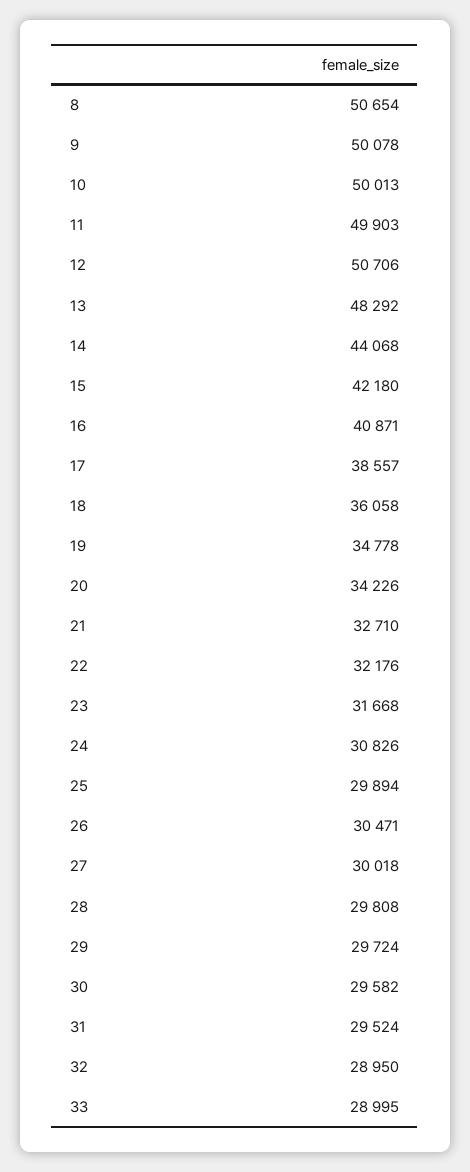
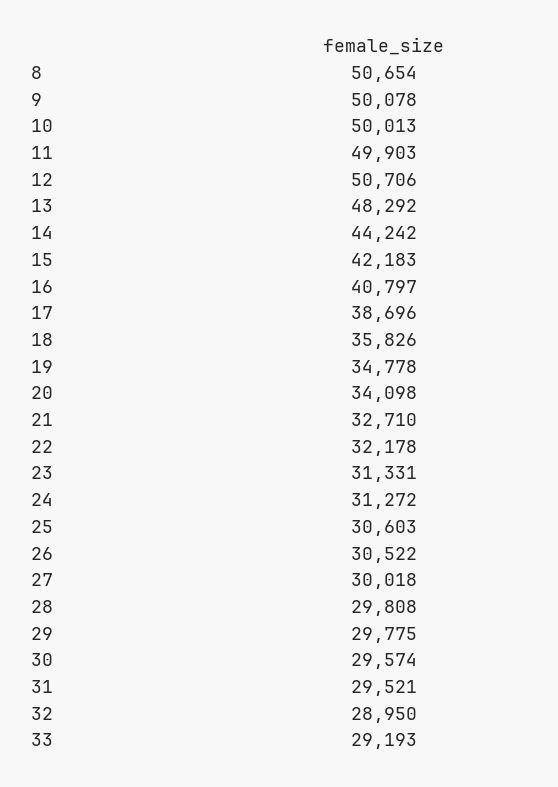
14: 44068 -> 44242
15: 42180 -> 42183
16: 40871 -> 40797
17: 38557 -> 38696
18: 36058 -> 35826
20: 34226 -> 34098
22: 32176 -> 32178
23: 31668 -> 31331
24: 30826 -> 31272
25: 29894 -> 30603
26: 30471 -> 30522
29: 29724 -> 29775
30: 29582 -> 29574
31: 29524 -> 29521
33: 28995 -> 29193

